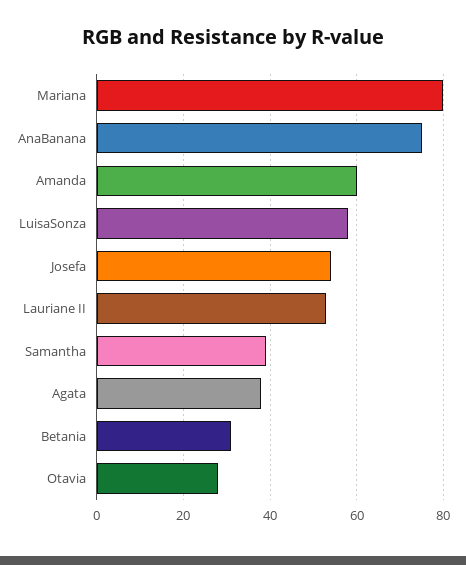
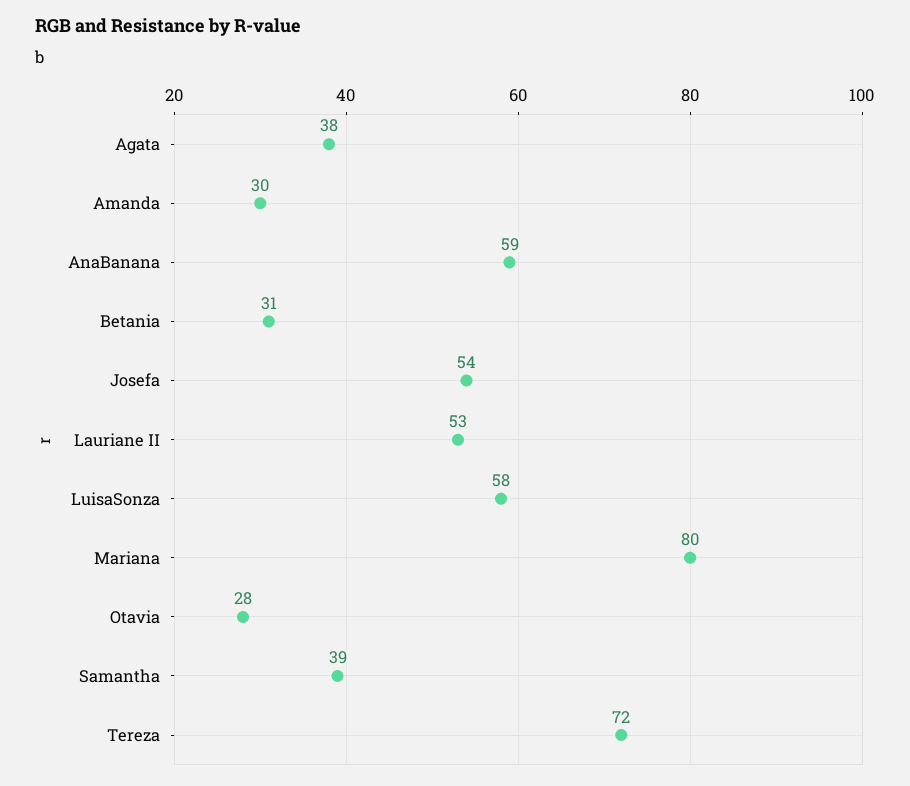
AnaBanana: 75 -> 59
Amanda: 60 -> 30
Tereza: none -> 72

